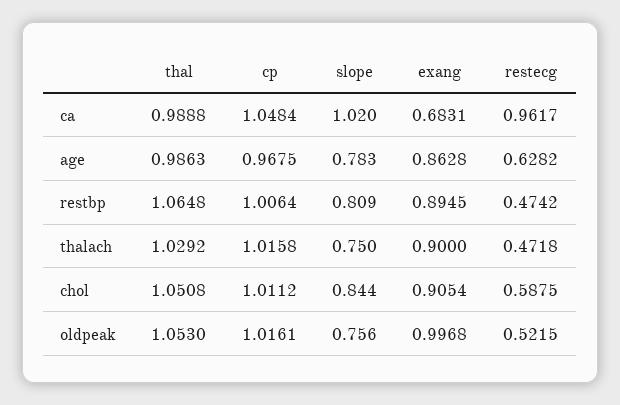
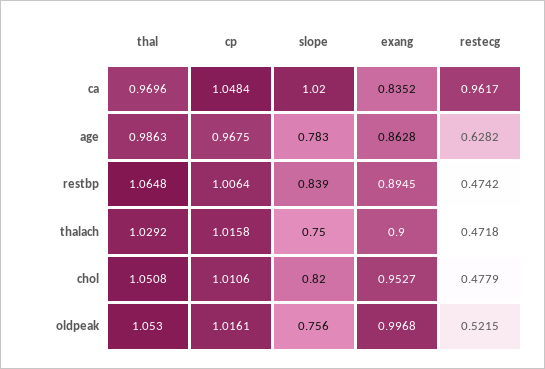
thal, ca: 0.9888 -> 0.9696
exang, ca: 0.6831 -> 0.8352
slope, restbp: 0.809 -> 0.839
cp, chol: 1.0112 -> 1.0106
slope, chol: 0.844 -> 0.82
exang, chol: 0.9054 -> 0.9527
restecg, chol: 0.5875 -> 0.4779

